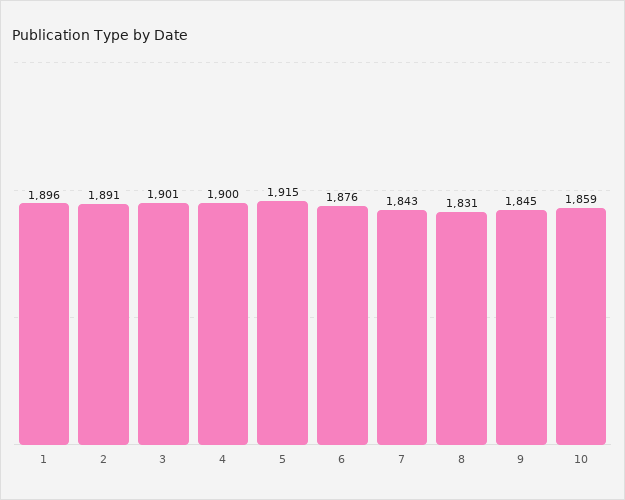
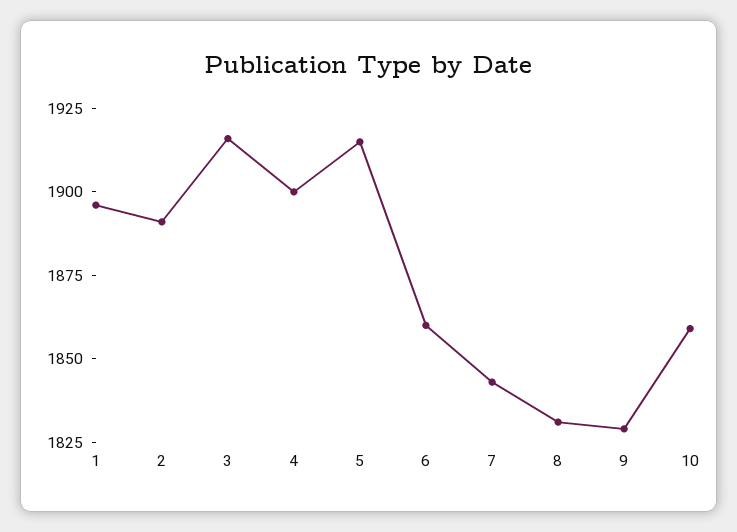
3: 1901 -> 1915
6: 1876 -> 1860
9: 1845 -> 1830

